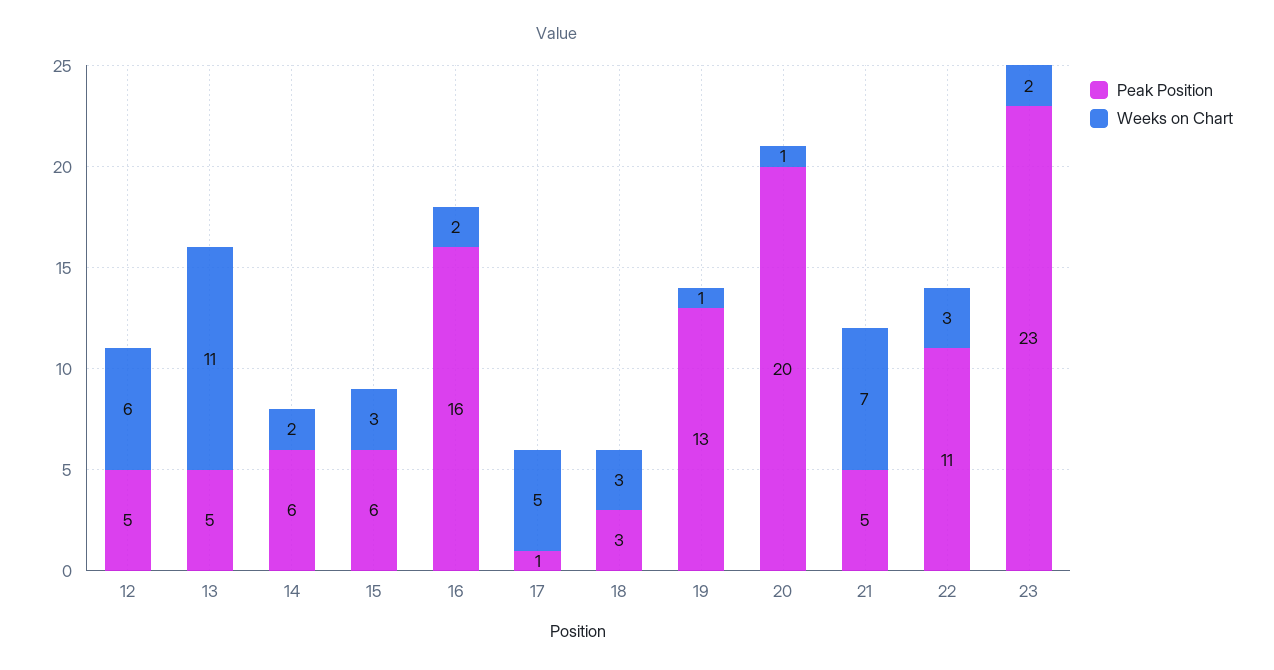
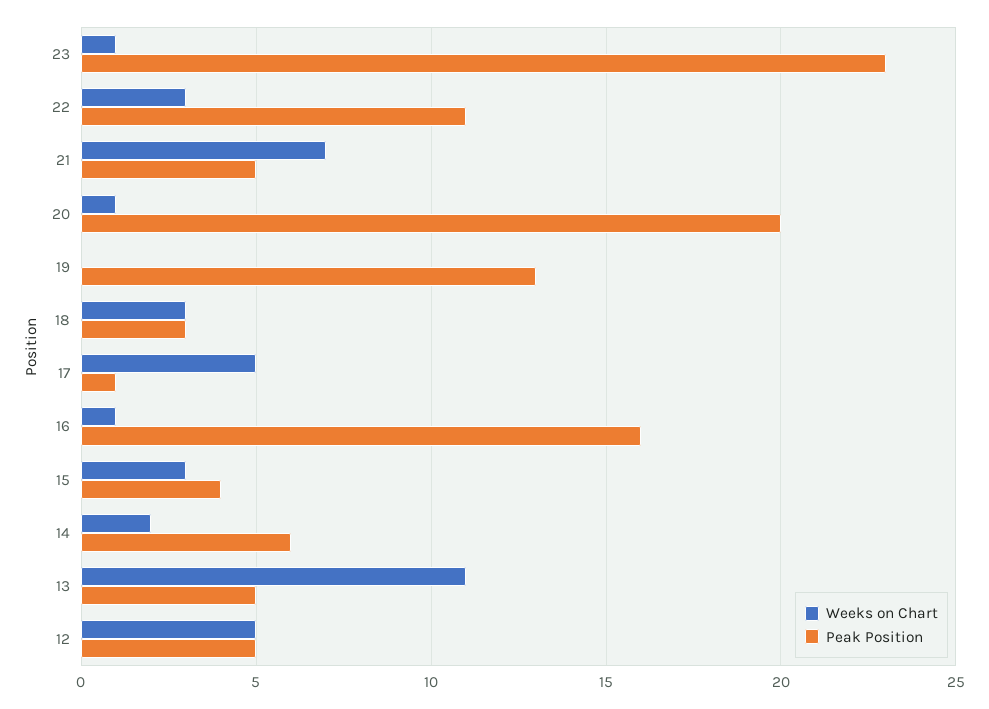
Weeks on Chart, 12: 6 -> 5
Peak Position, 15: 6 -> 4
Weeks on Chart, 16: 2 -> 1
Weeks on Chart, 19: 1 -> 0
Weeks on Chart, 23: 2 -> 1

